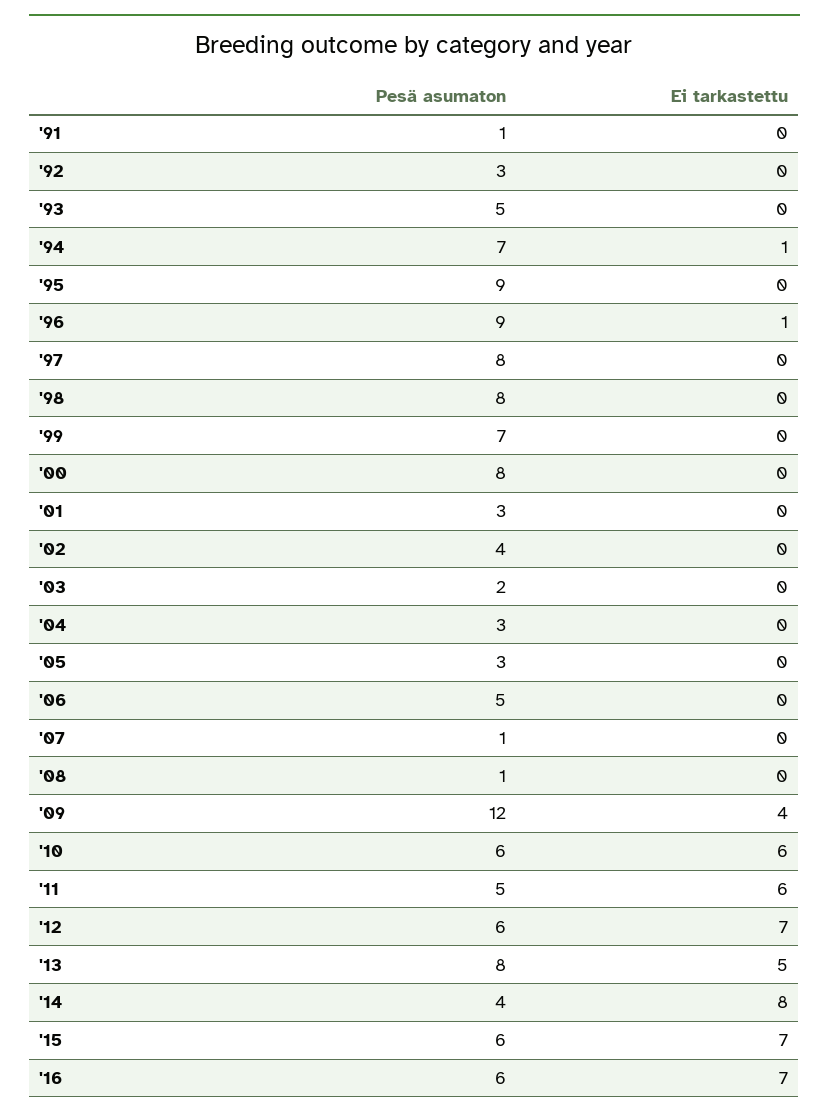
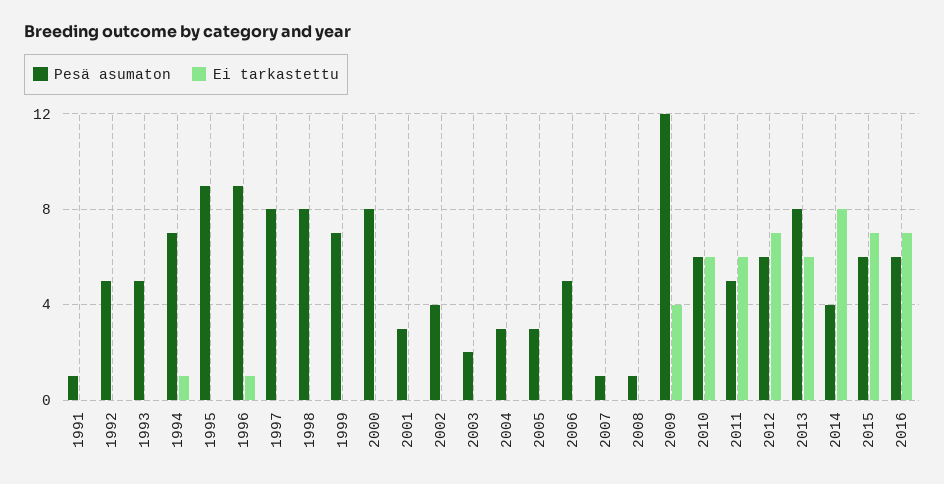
Pesä asumaton, '92: 3 -> 5
Ei tarkastettu, '13: 5 -> 6

